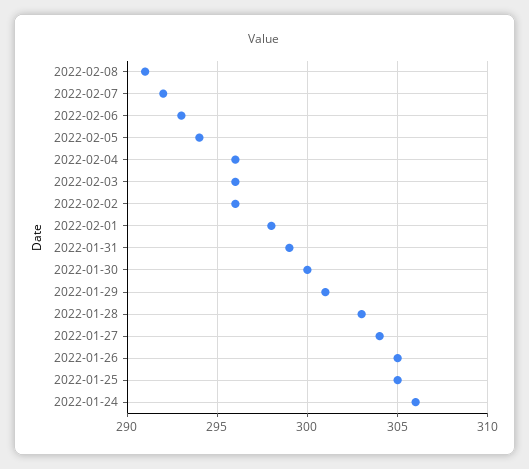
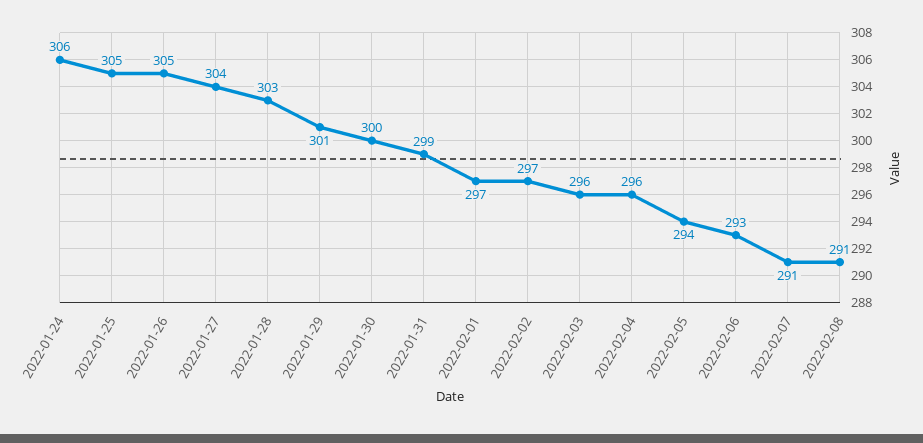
2022-02-07: 292 -> 291
2022-02-02: 296 -> 297
2022-02-01: 298 -> 297

